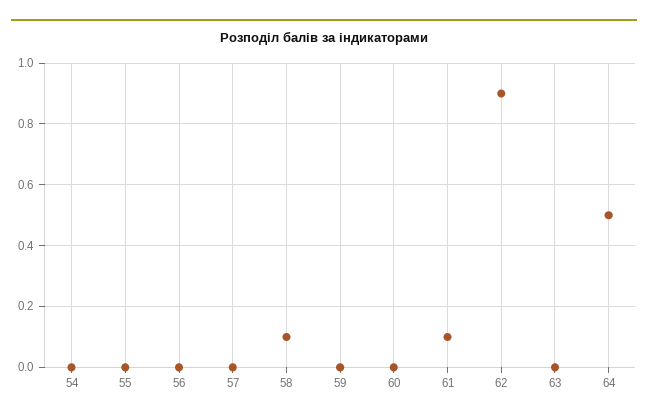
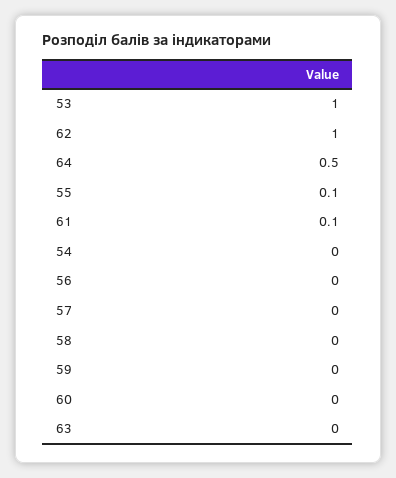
55: 0 -> 0.1
58: 0.1 -> 0
62: 0.9 -> 1
53: none -> 1

